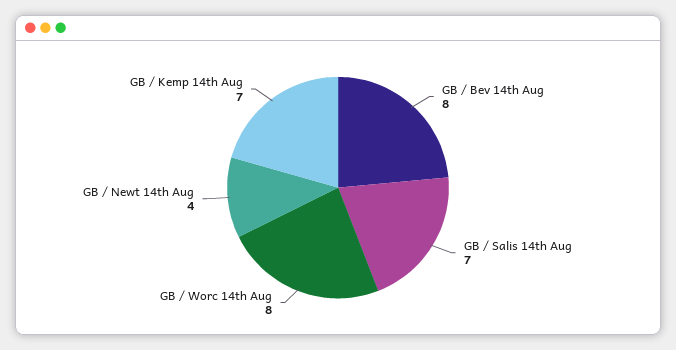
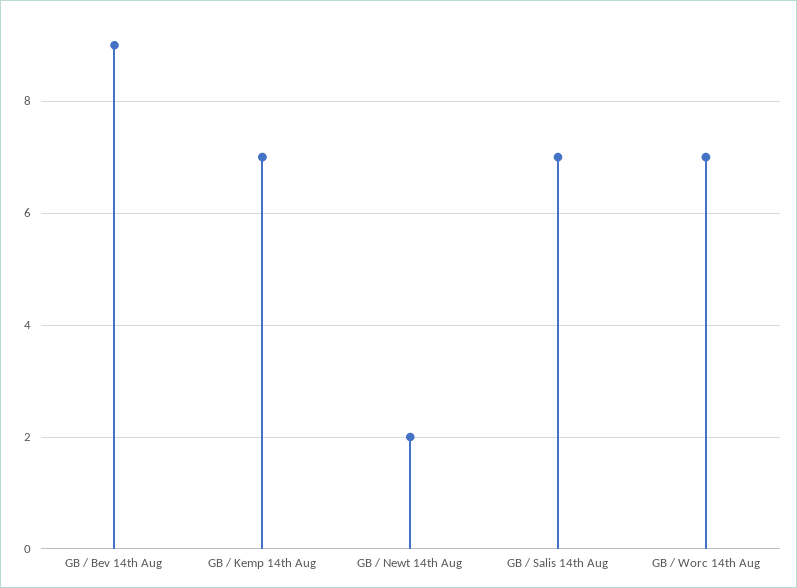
GB / Bev 14th Aug: 8 -> 9
GB / Worc 14th Aug: 8 -> 7
GB / Newt 14th Aug: 4 -> 2

